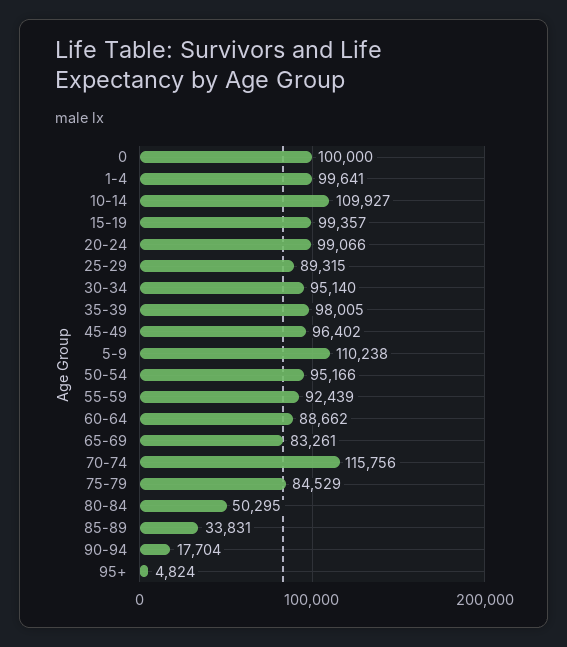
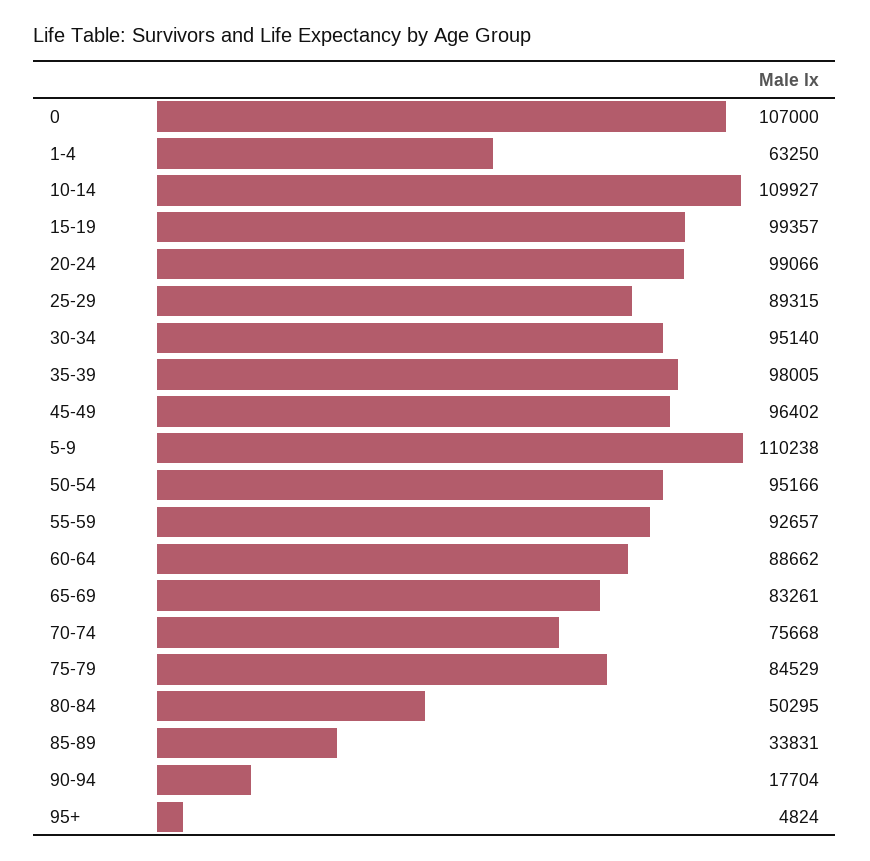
0: 100000 -> 107000
1-4: 99641 -> 63250
55-59: 92439 -> 92657
70-74: 115756 -> 75668

